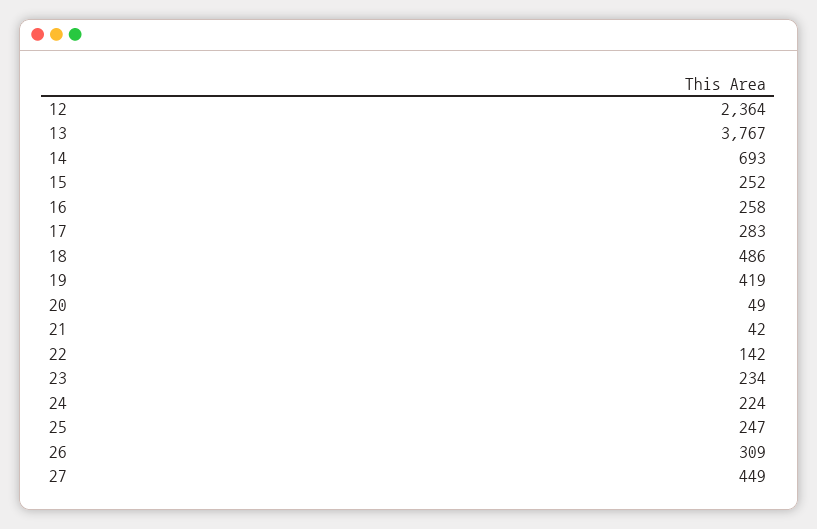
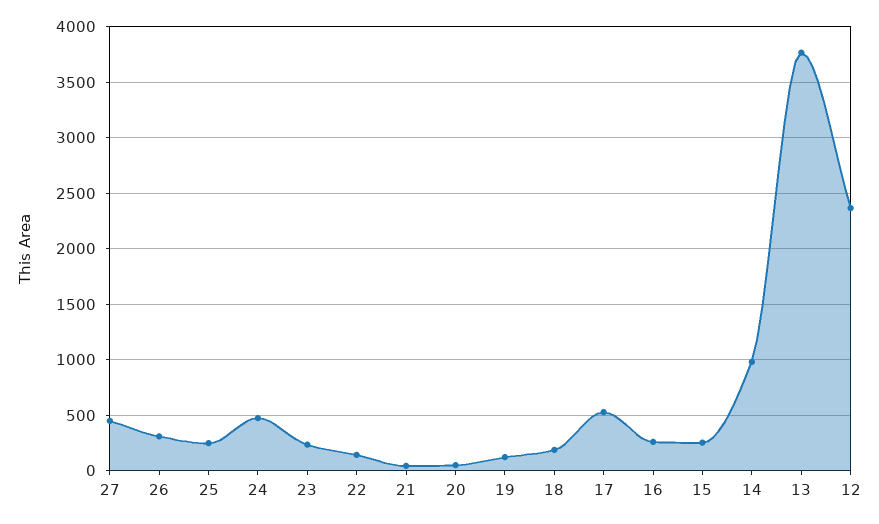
14: 693 -> 1000
17: 283 -> 500
18: 486 -> 200
19: 419 -> 100
24: 224 -> 500

